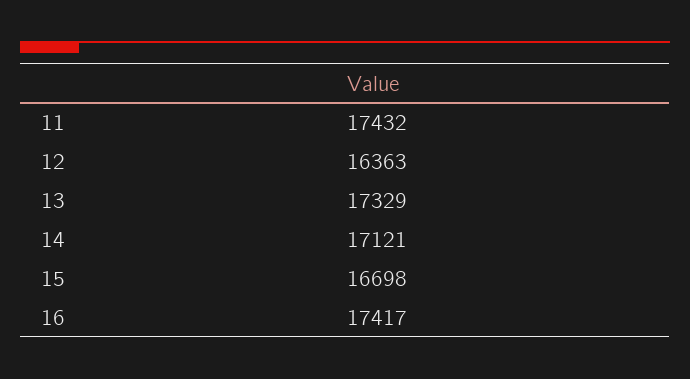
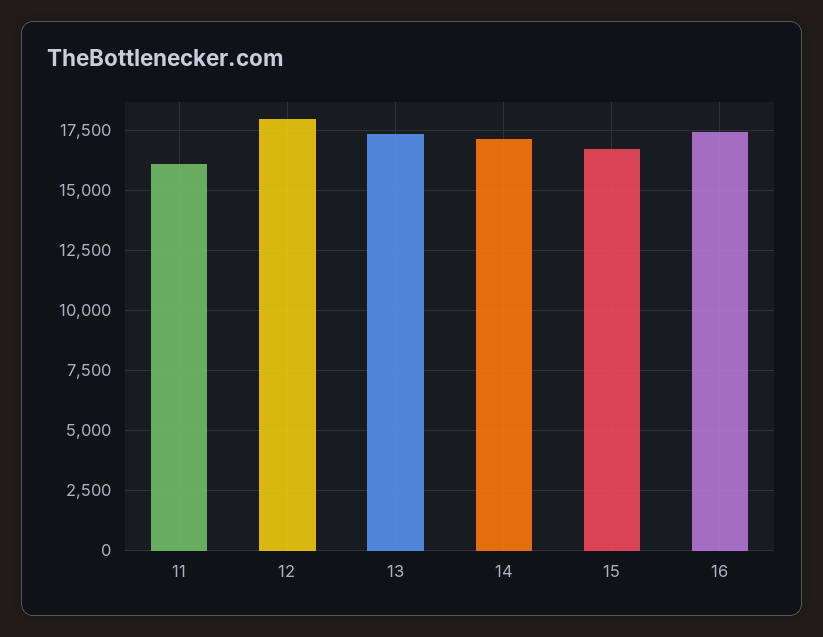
11: 17432 -> 16000
12: 16363 -> 18000

